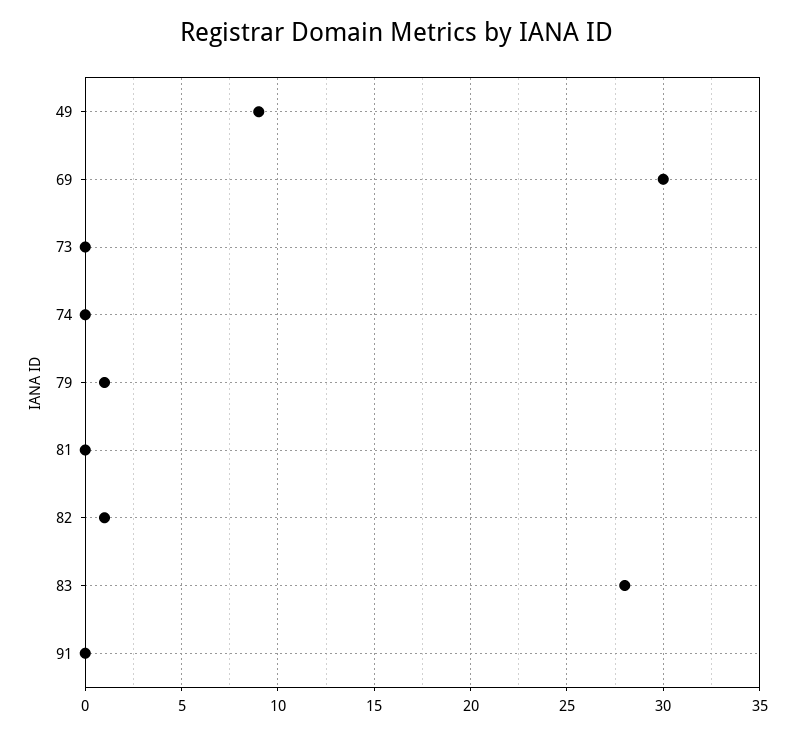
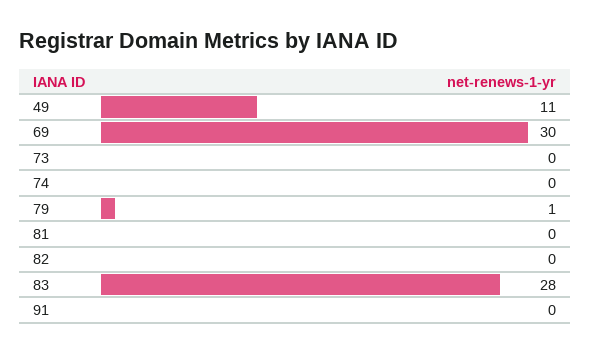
49: 9 -> 11
82: 1 -> 0

